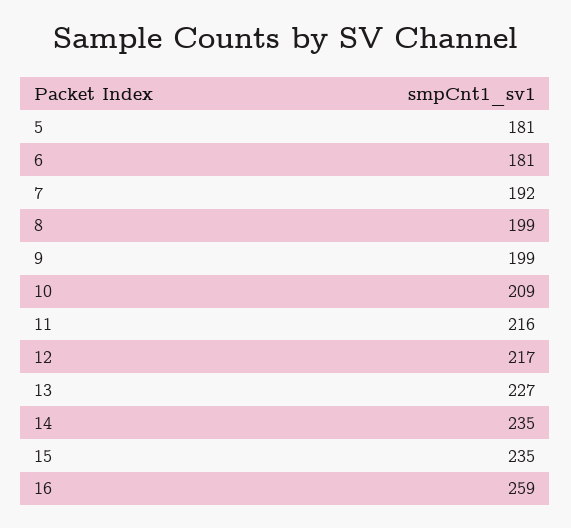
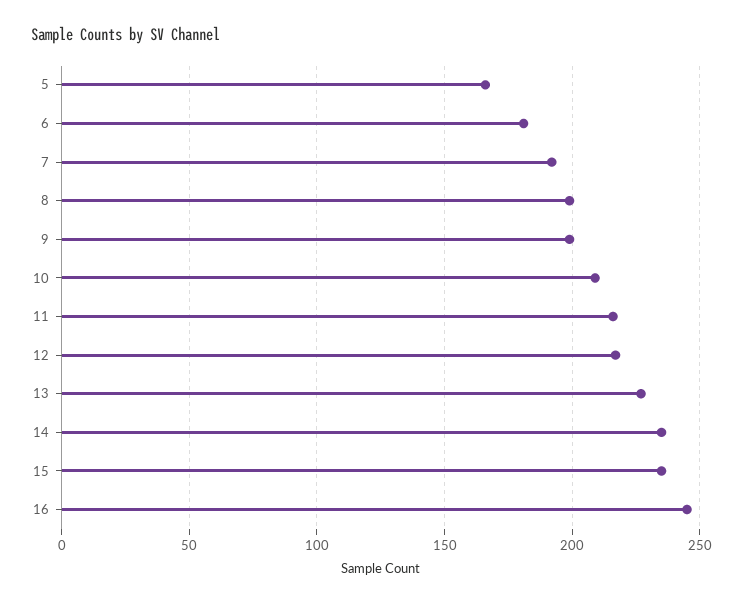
5: 181 -> 165
16: 259 -> 245

